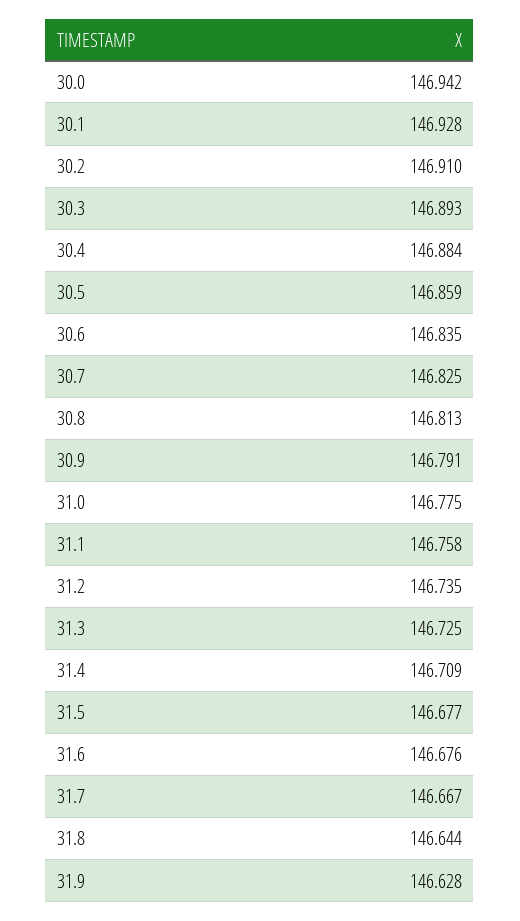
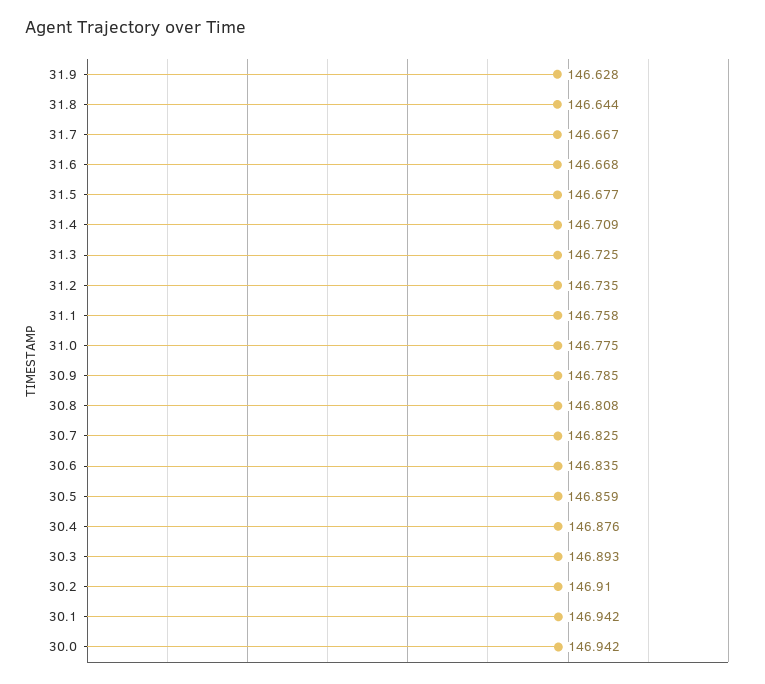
30.1: 146.928 -> 146.942
30.4: 146.884 -> 146.876
30.8: 146.813 -> 146.808
30.9: 146.791 -> 146.785
31.6: 146.676 -> 146.668

